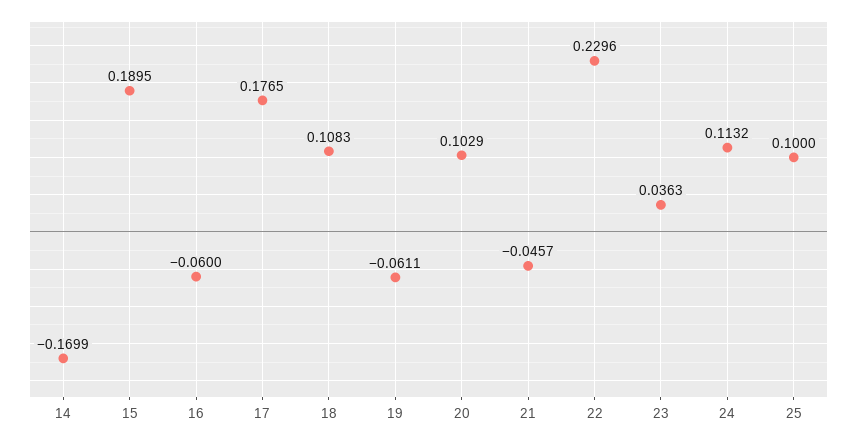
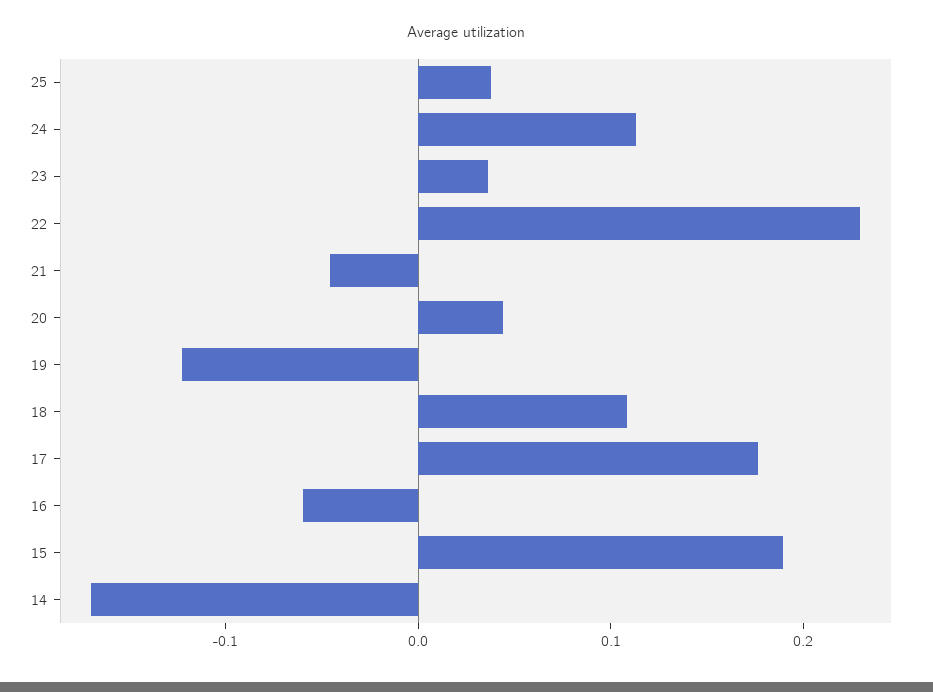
19: -0.0611 -> -0.12
20: 0.1029 -> 0.04
25: 0.1 -> 0.04

